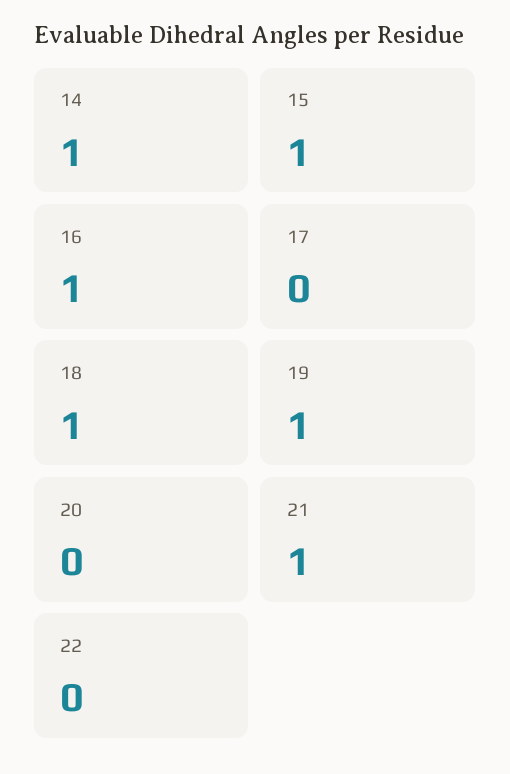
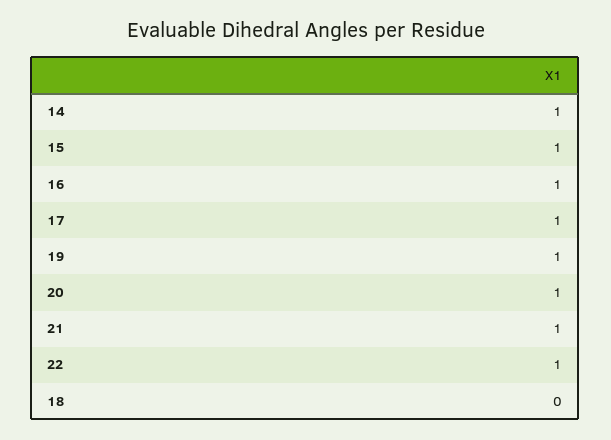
17: 0 -> 1
18: 1 -> 0
20: 0 -> 1
22: 0 -> 1

